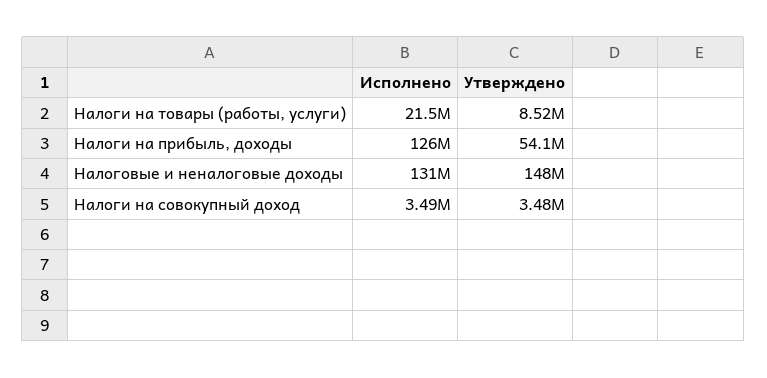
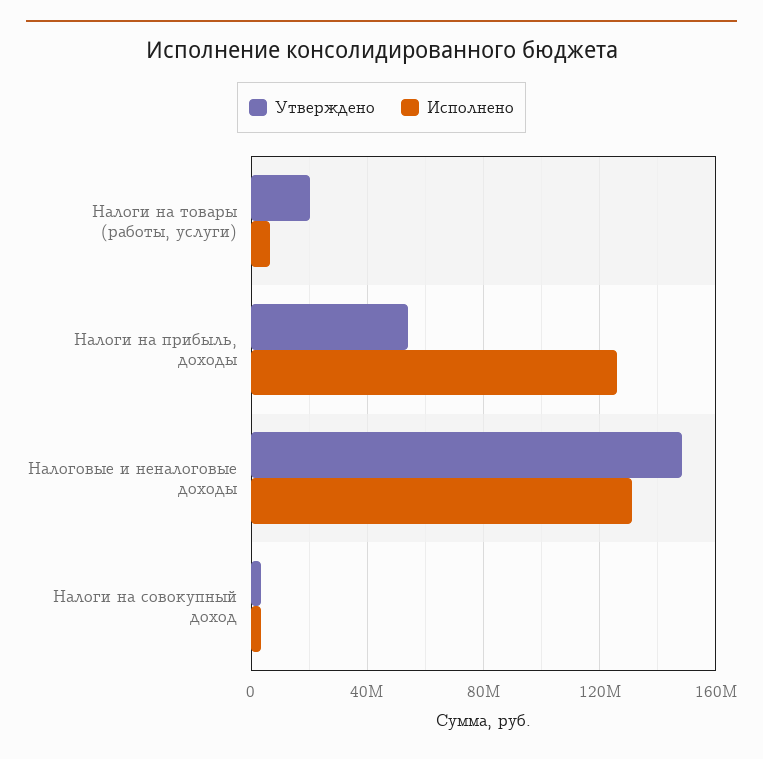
Исполнено, Налоги на товары (работы, услуги): 21500000 -> 5000000
Утверждено, Налоги на товары (работы, услуги): 8520000 -> 20000000

